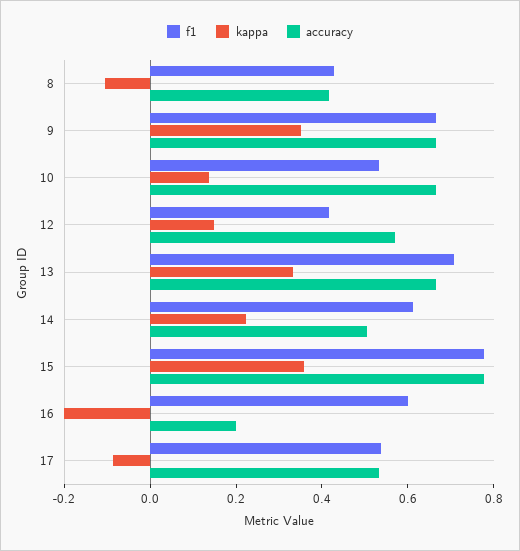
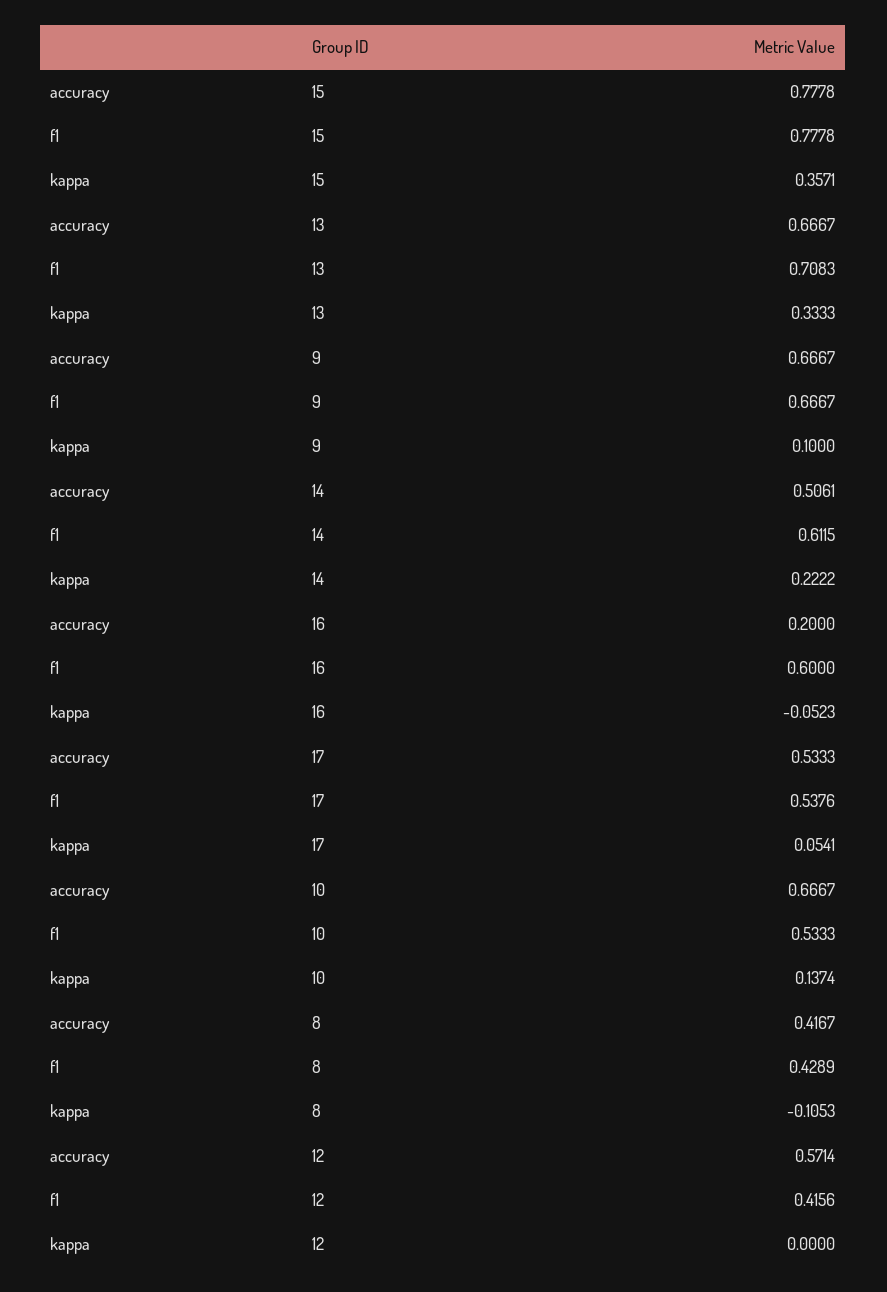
kappa, 9: 0.35 -> 0.1
kappa, 12: 0.15 -> 0
kappa, 16: -0.2 -> -0.0523
kappa, 17: -0.1 -> 0.0541

